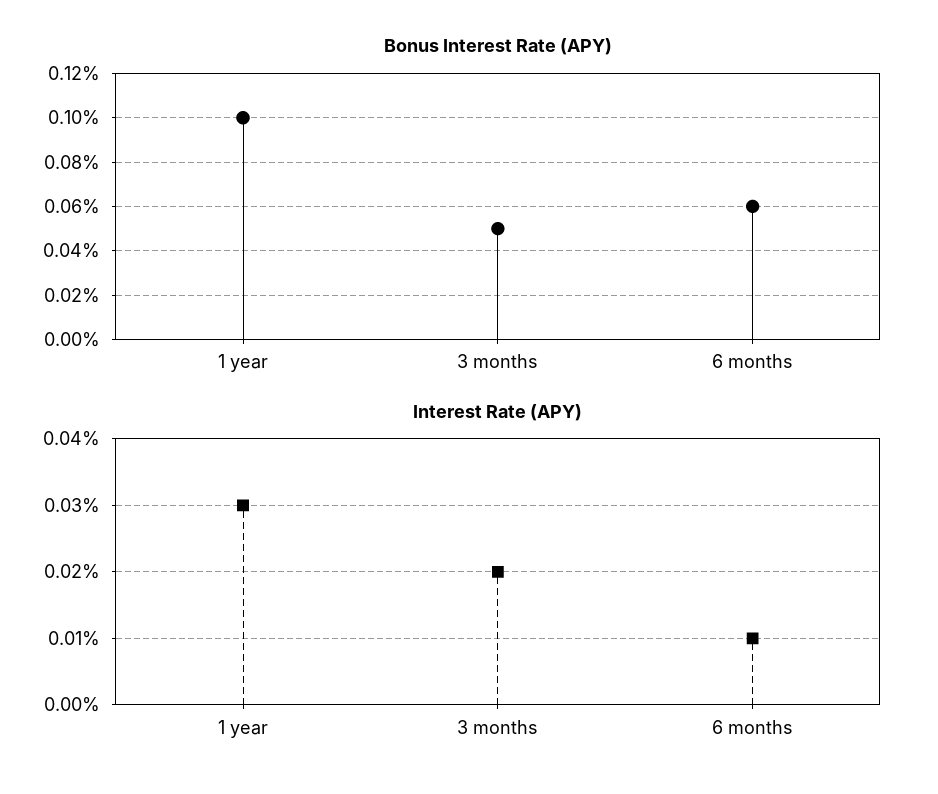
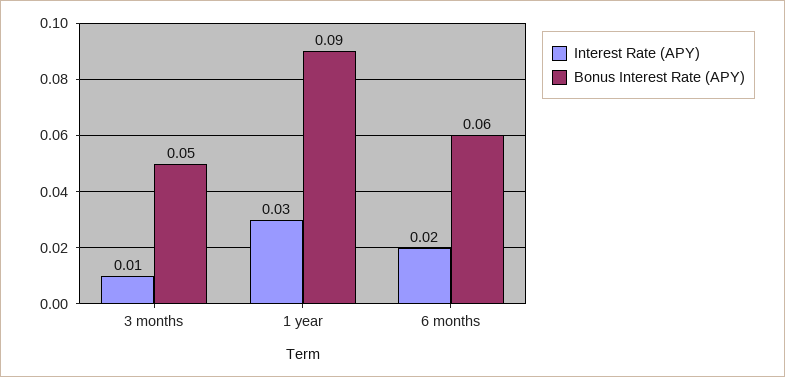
Bonus Interest Rate (APY), 1 year: 0.1 -> 0.09
Interest Rate (APY), 3 months: 0.02 -> 0.01
Interest Rate (APY), 6 months: 0.01 -> 0.02

